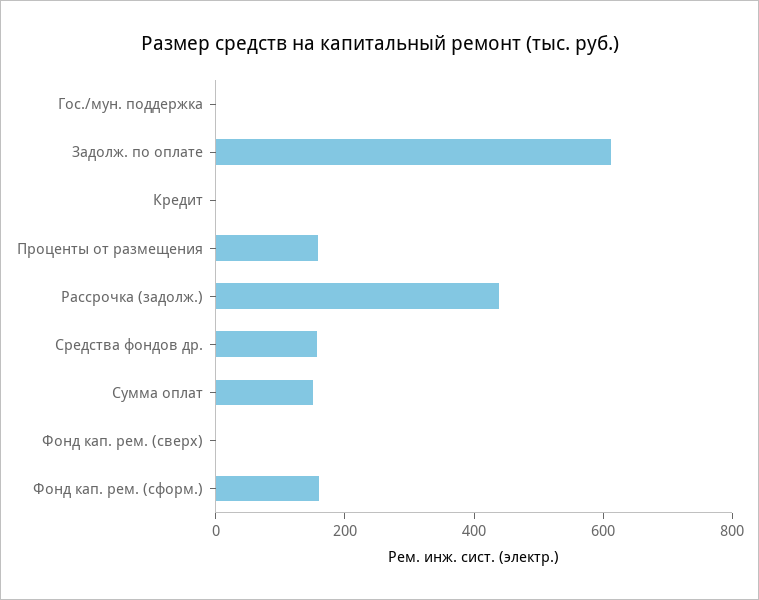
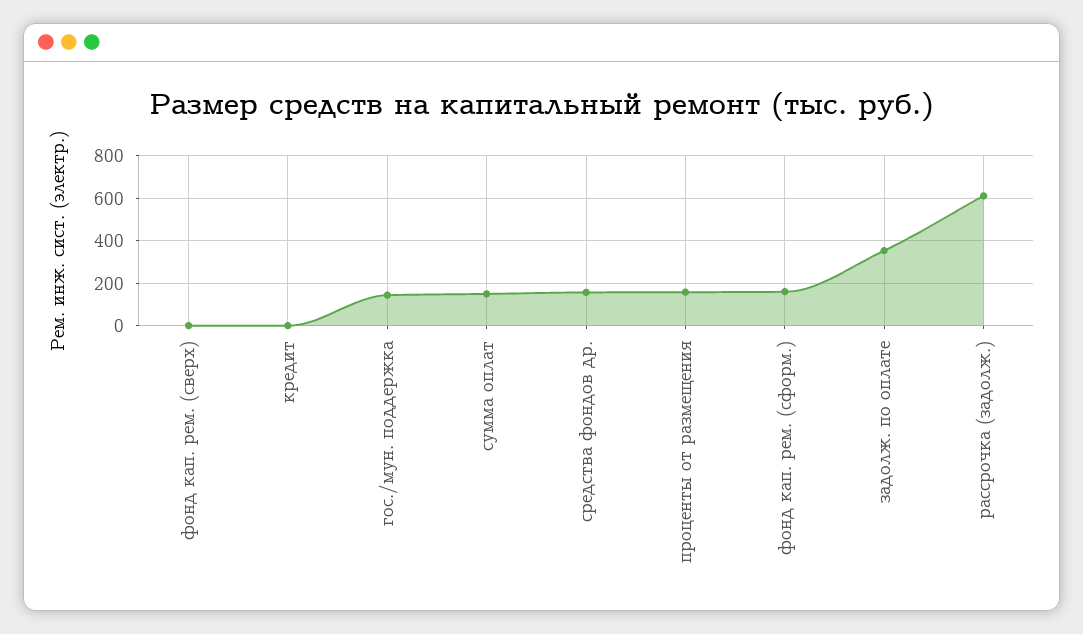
Гос./мун. поддержка: 0 -> 150
Задолж. по оплате: 600 -> 350
Рассрочка (задолж.): 450 -> 600

